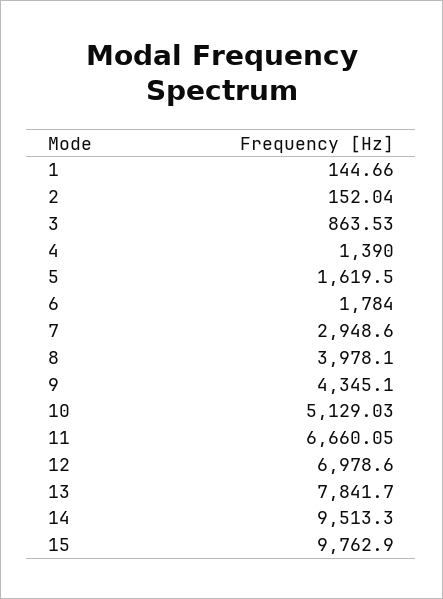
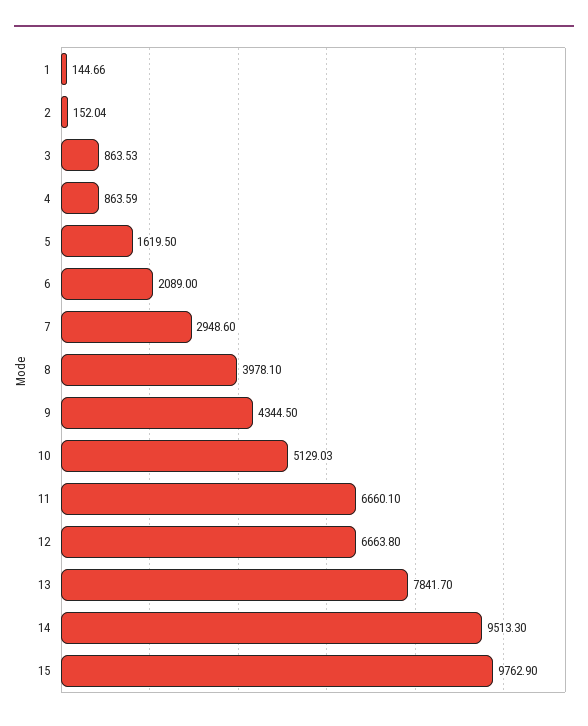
4: 1390 -> 863.59
6: 1784 -> 2089
9: 4345.1 -> 4344.5
11: 6660.05 -> 6660.1
12: 6978.6 -> 6663.8

